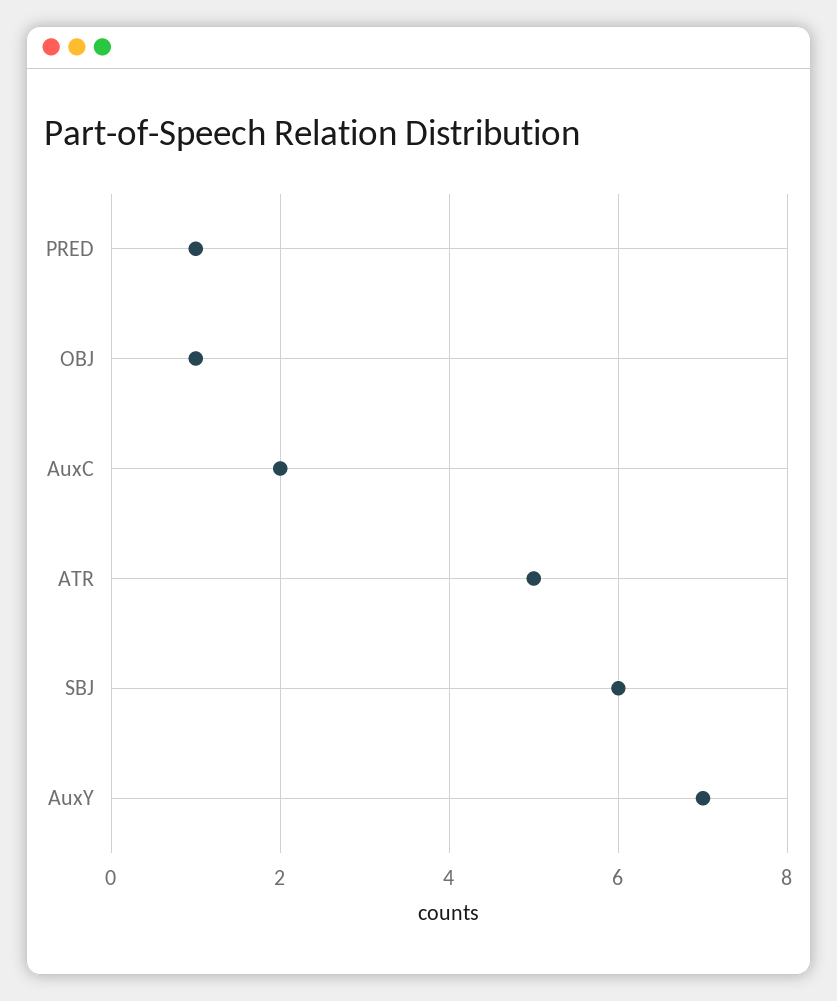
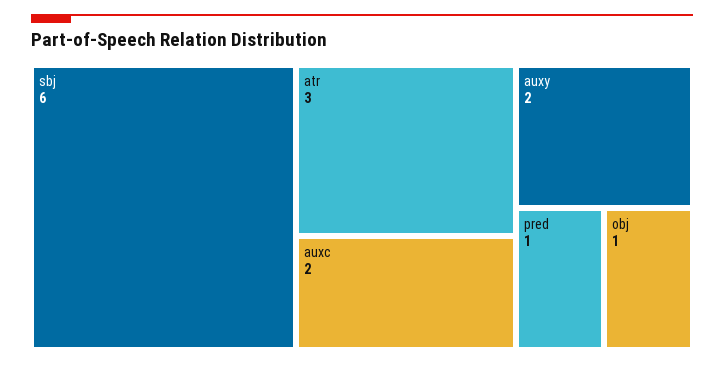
ATR: 5 -> 3
AuxY: 7 -> 2

